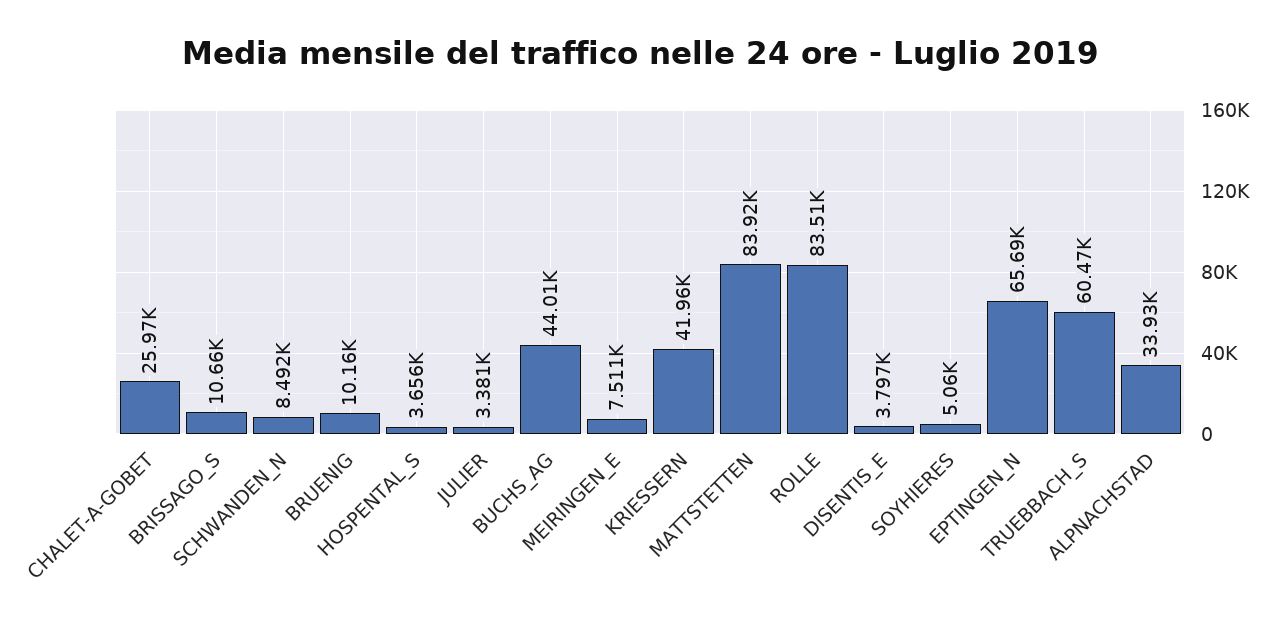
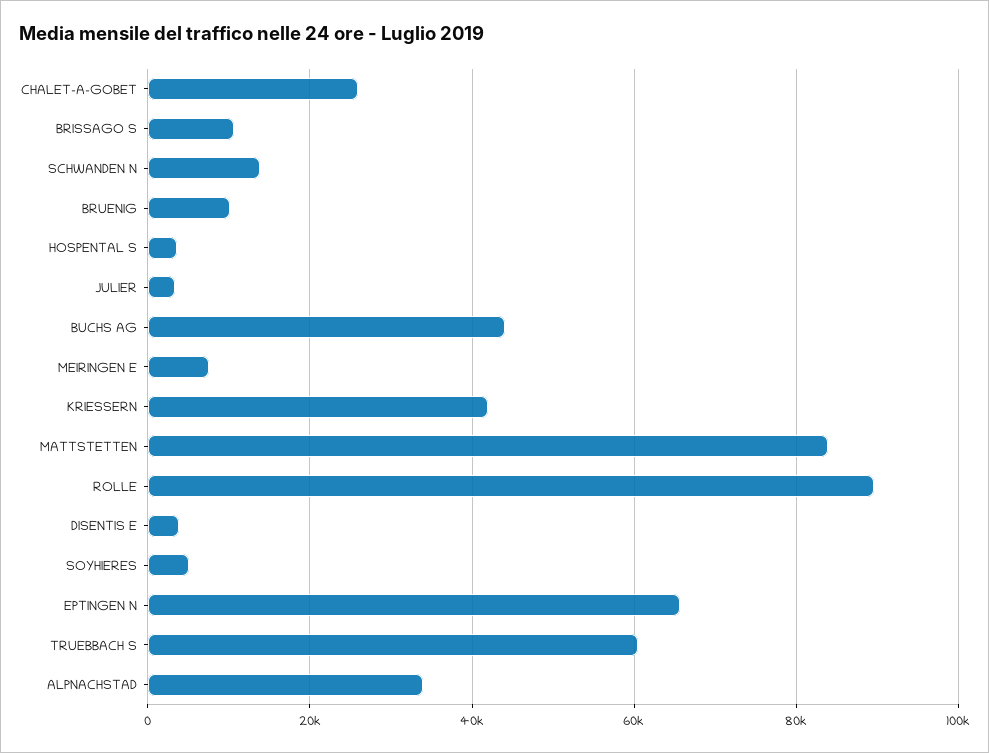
SCHWANDEN_N: 8492 -> 14000
ROLLE: 83510 -> 90000

